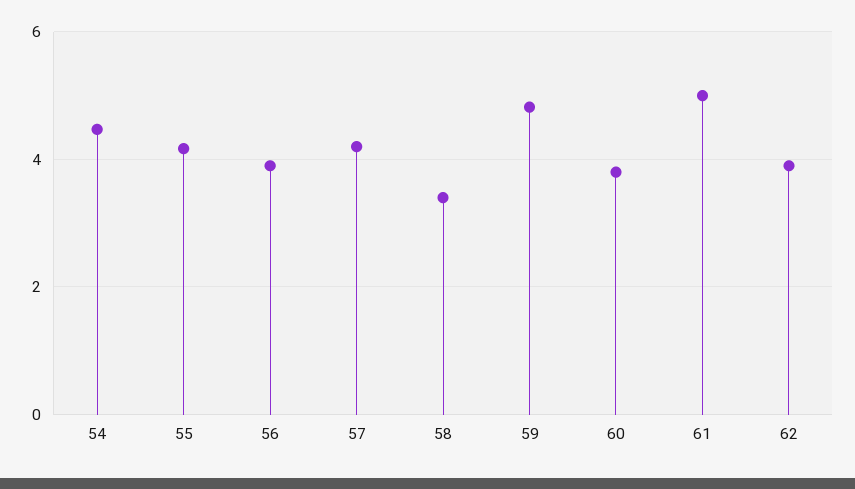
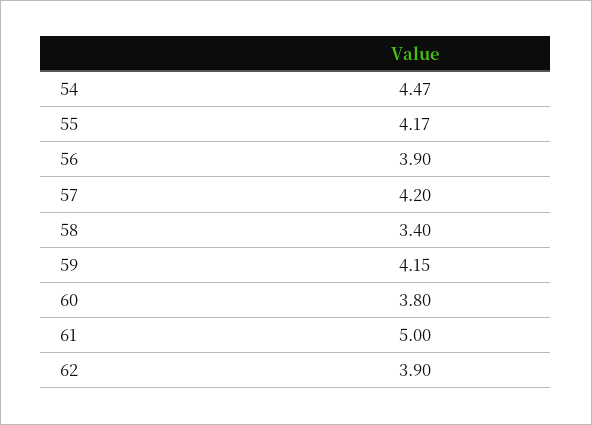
59: 4.8 -> 4.15

